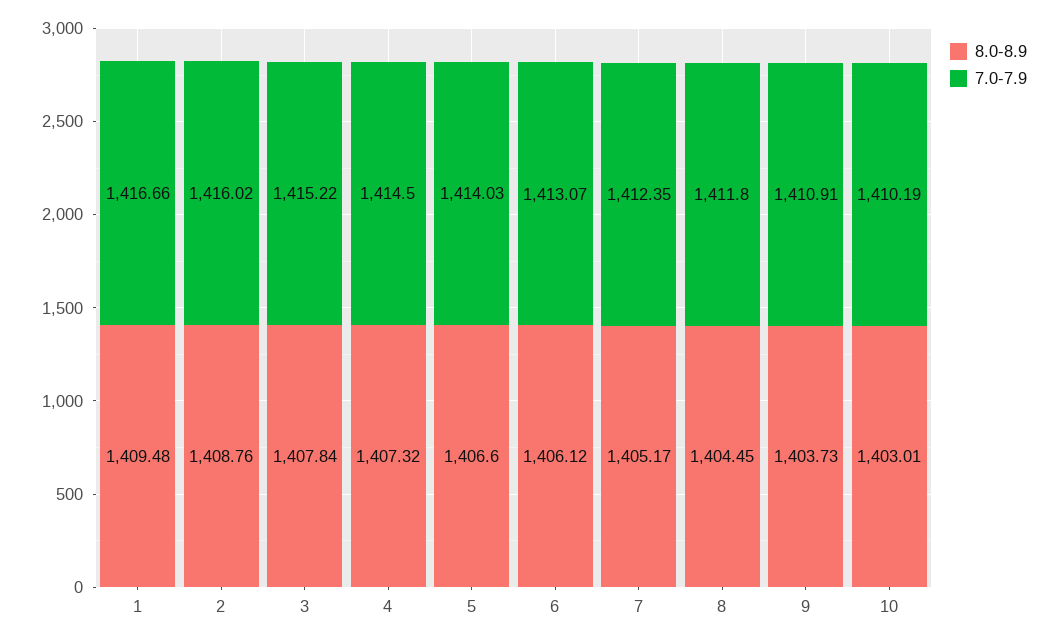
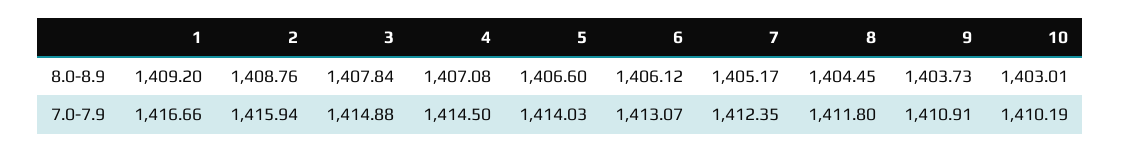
8.0-8.9, 1: 1409.48 -> 1409.2
7.0-7.9, 2: 1416.02 -> 1415.94
7.0-7.9, 3: 1415.22 -> 1414.88
8.0-8.9, 4: 1407.32 -> 1407.08

